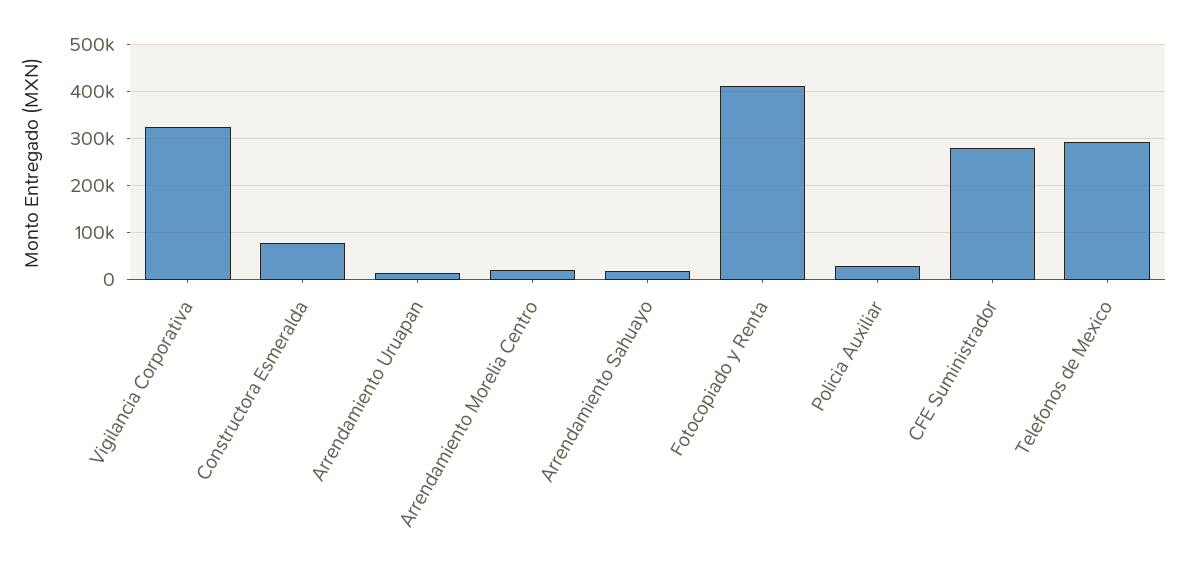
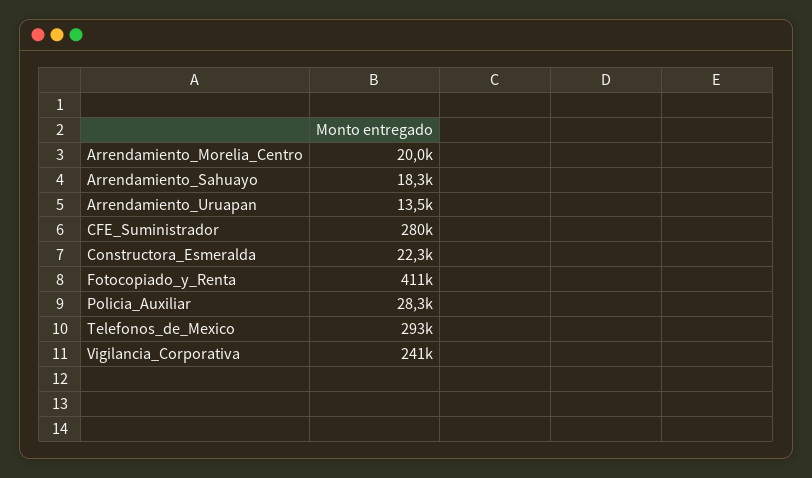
Vigilancia Corporativa: 320000 -> 241000
Constructora Esmeralda: 80000 -> 22300

